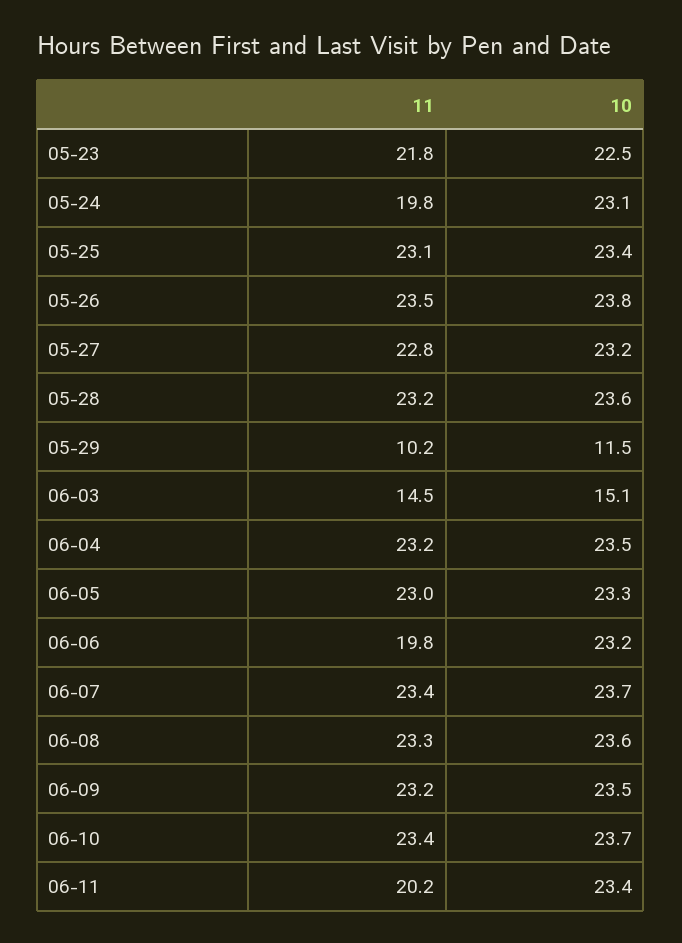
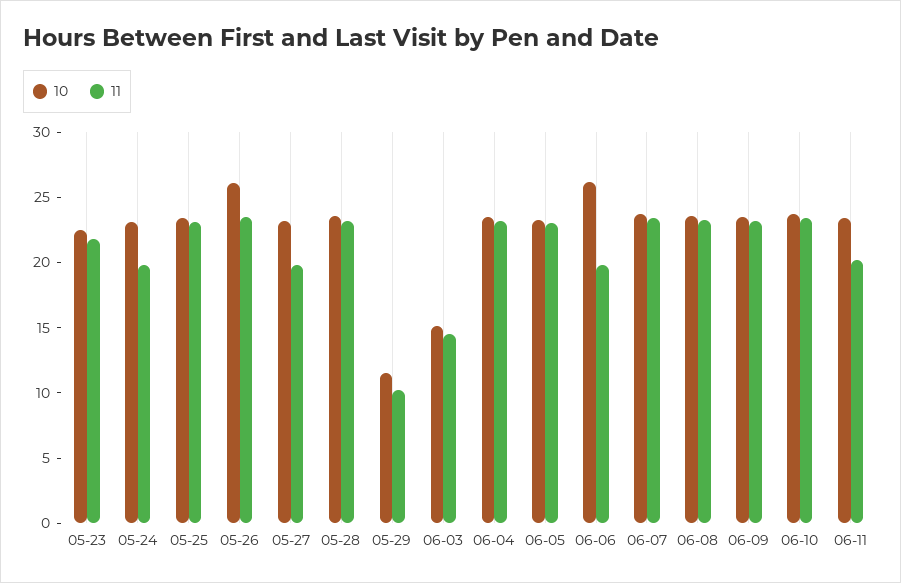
10, 05-26: 23.8 -> 26
11, 05-27: 22.8 -> 20
10, 06-06: 23.2 -> 26

